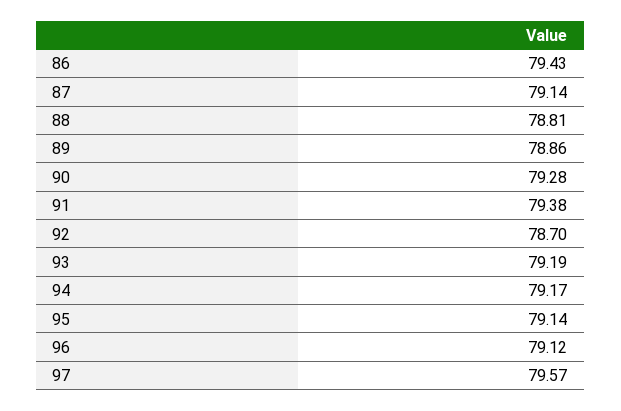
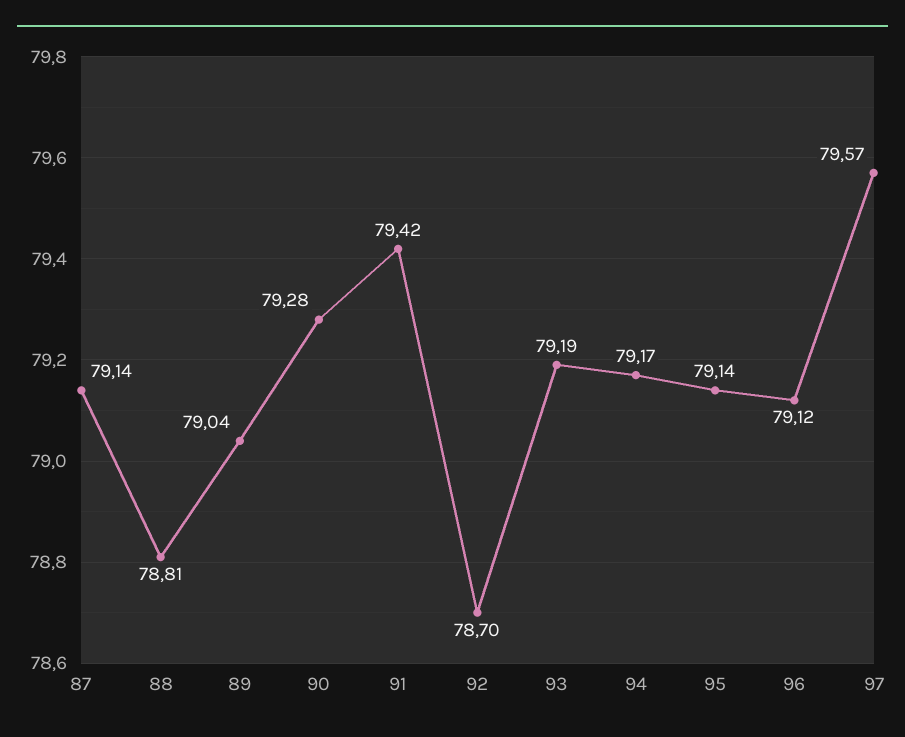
86: 79.43 -> none
89: 78.86 -> 79.04
91: 79.38 -> 79.42

